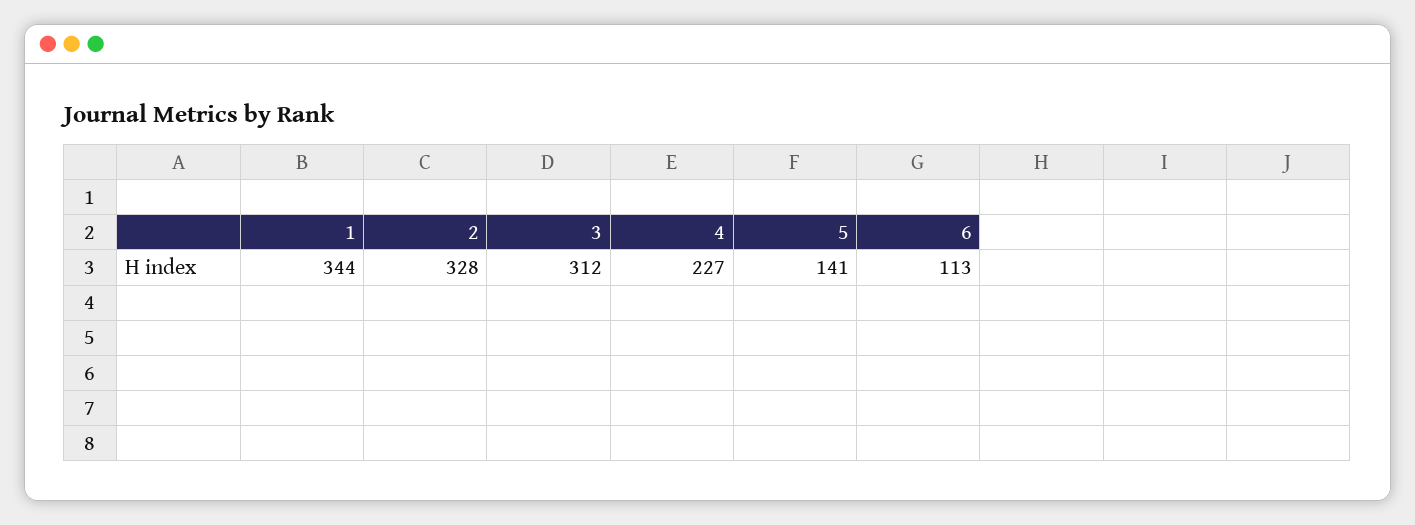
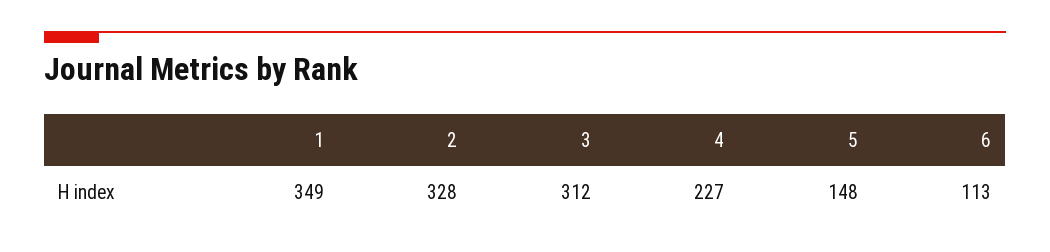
1: 344 -> 349
5: 141 -> 148

